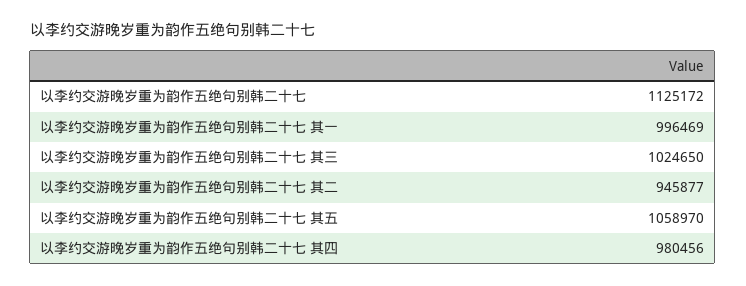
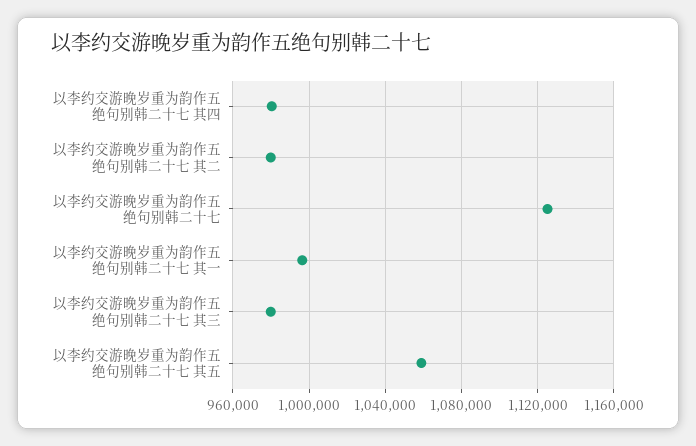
以李约交游晚岁重为韵作五绝句别韩二十七 其三: 1024650 -> 980000
以李约交游晚岁重为韵作五绝句别韩二十七 其二: 945877 -> 980000

